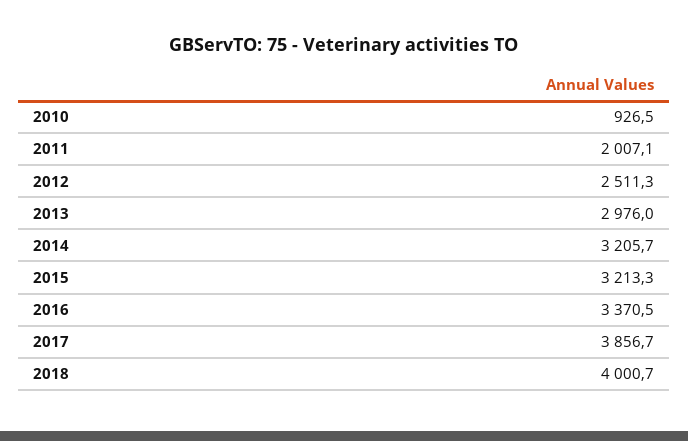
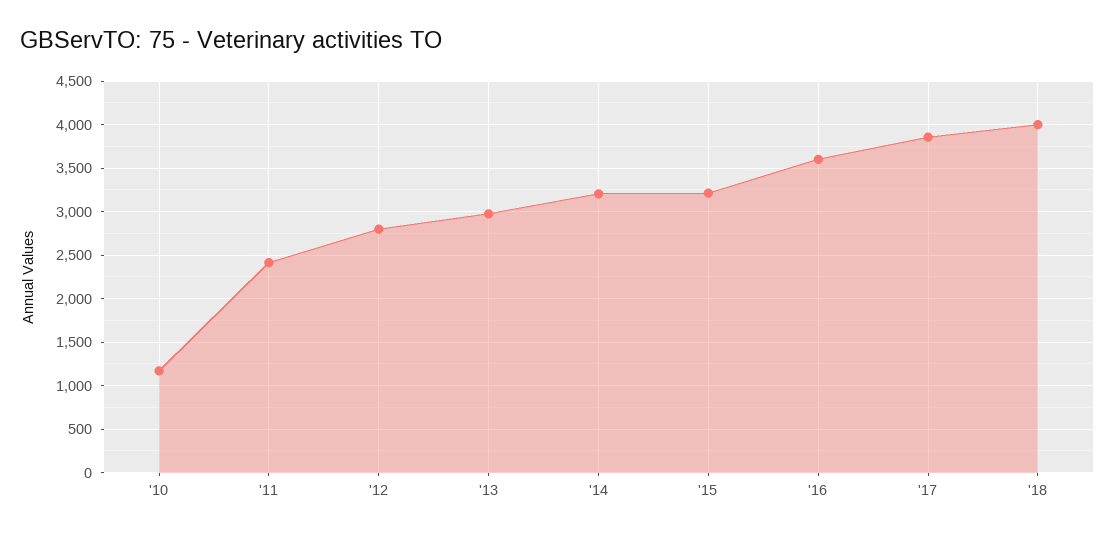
2010: 926.5 -> 1200
2011: 2007.1 -> 2400
2012: 2511.3 -> 2800
2016: 3370.5 -> 3600

